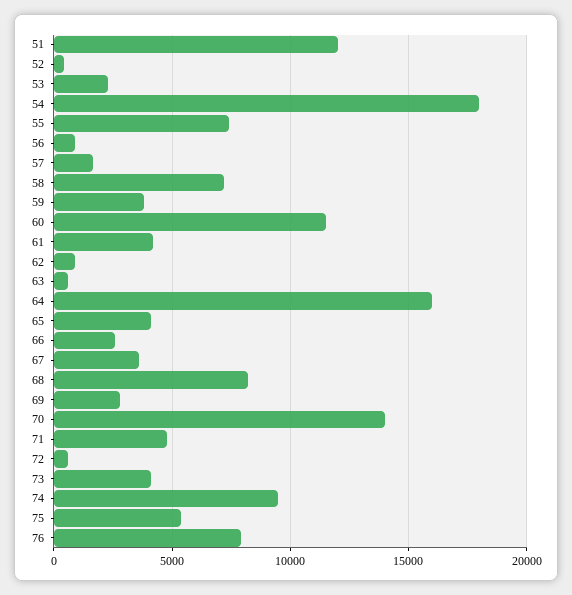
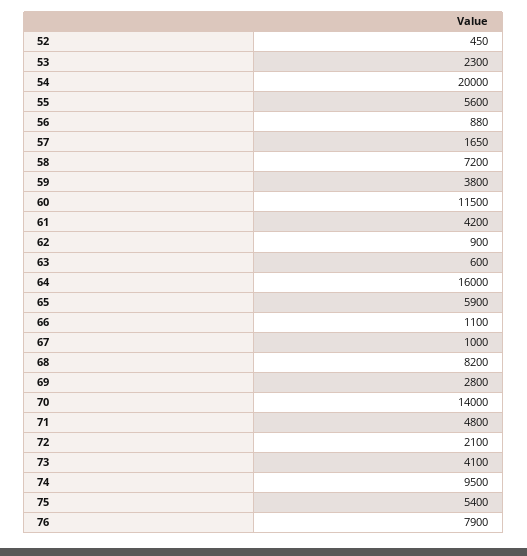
51: 12000 -> none
54: 18000 -> 20000
55: 7500 -> 5600
65: 4000 -> 5900
66: 2500 -> 1100
67: 3500 -> 1000
72: 500 -> 2100

